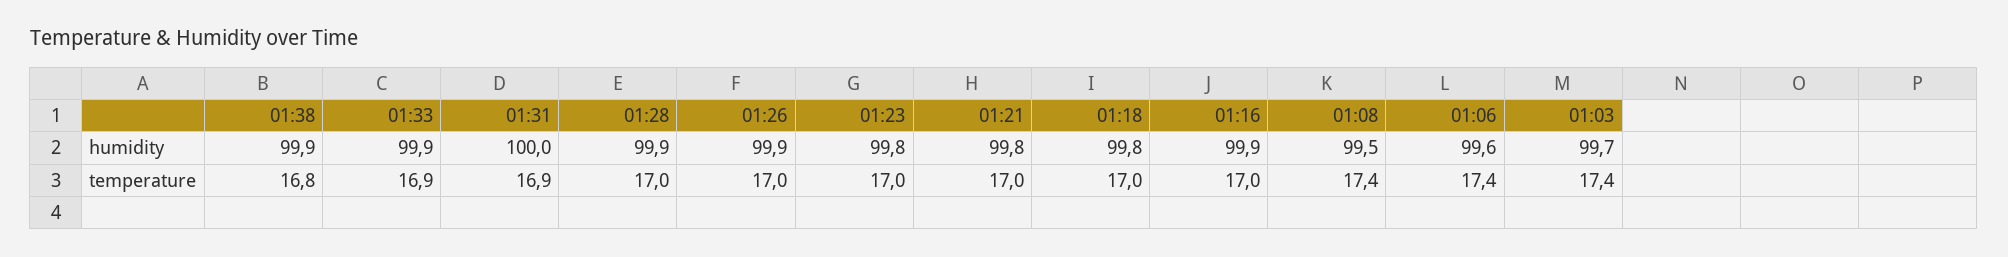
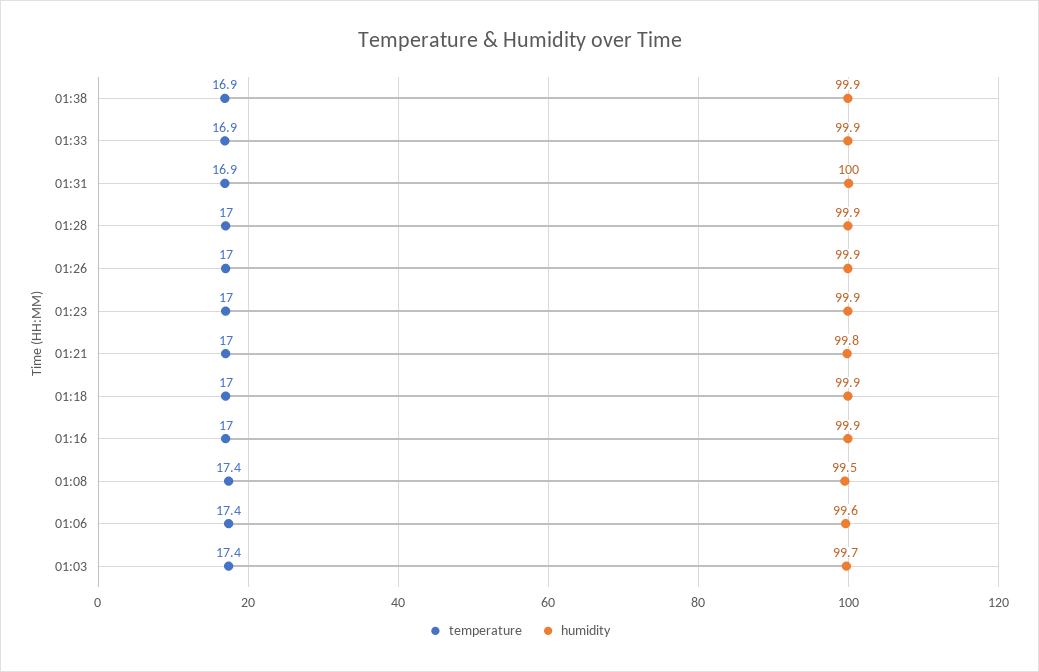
humidity, 01:23: 99.8 -> 99.9
humidity, 01:18: 99.8 -> 99.9
temperature, 01:38: 16.8 -> 16.9

